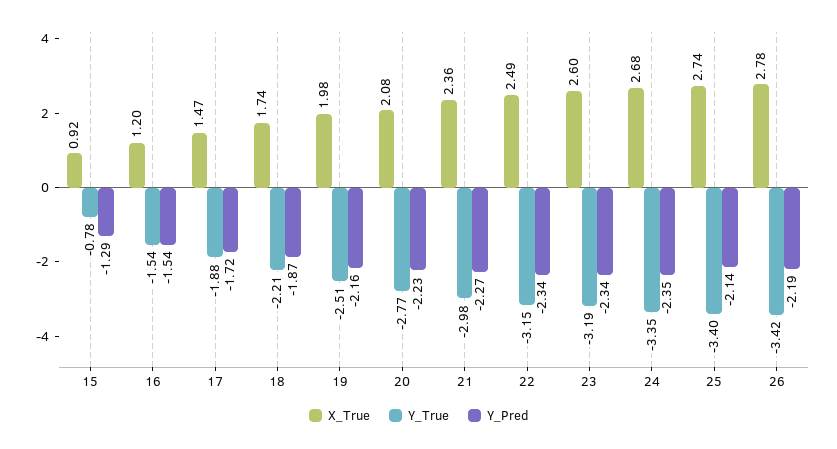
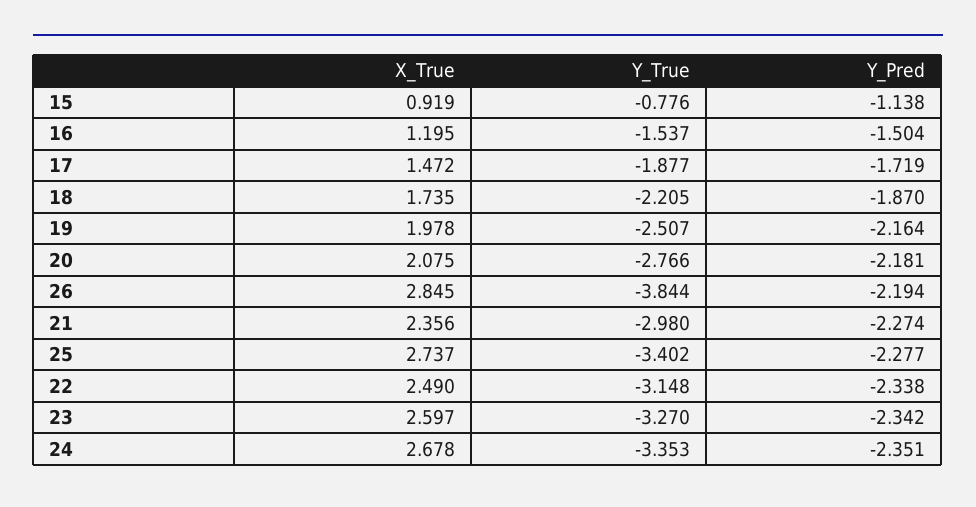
Y_Pred, 15: -1.29 -> -1.138
Y_Pred, 16: -1.54 -> -1.504
Y_Pred, 20: -2.23 -> -2.181
Y_True, 23: -3.19 -> -3.27
Y_Pred, 25: -2.14 -> -2.277
X_True, 26: 2.78 -> 2.845
Y_True, 26: -3.42 -> -3.844

